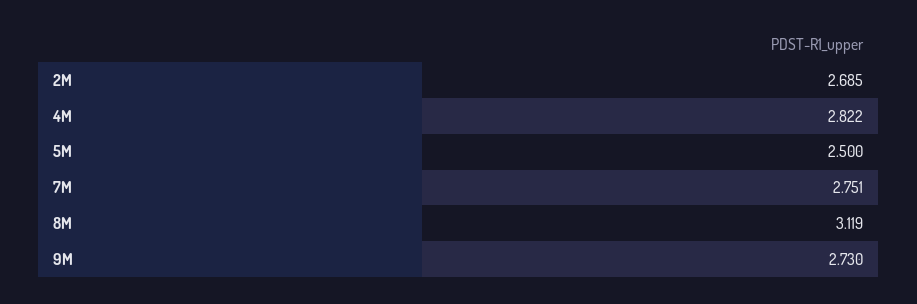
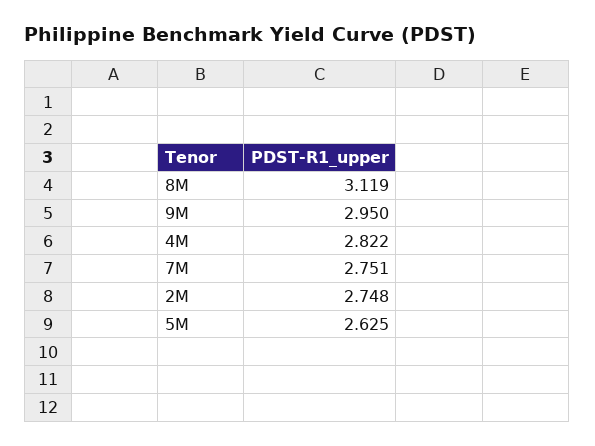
2M: 2.685 -> 2.748
5M: 2.5 -> 2.625
9M: 2.73 -> 2.95

